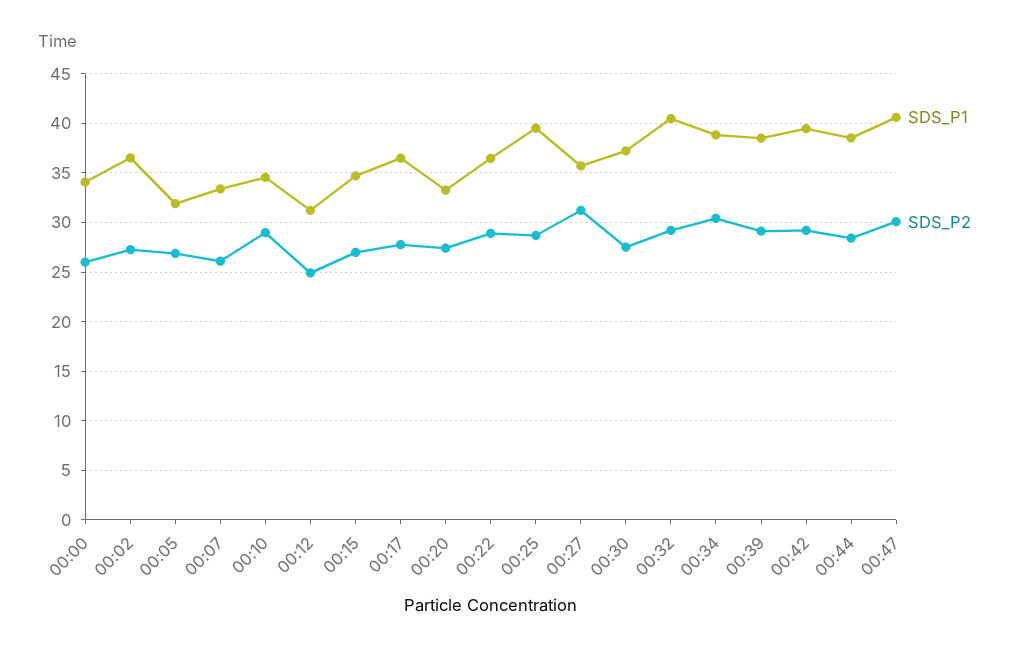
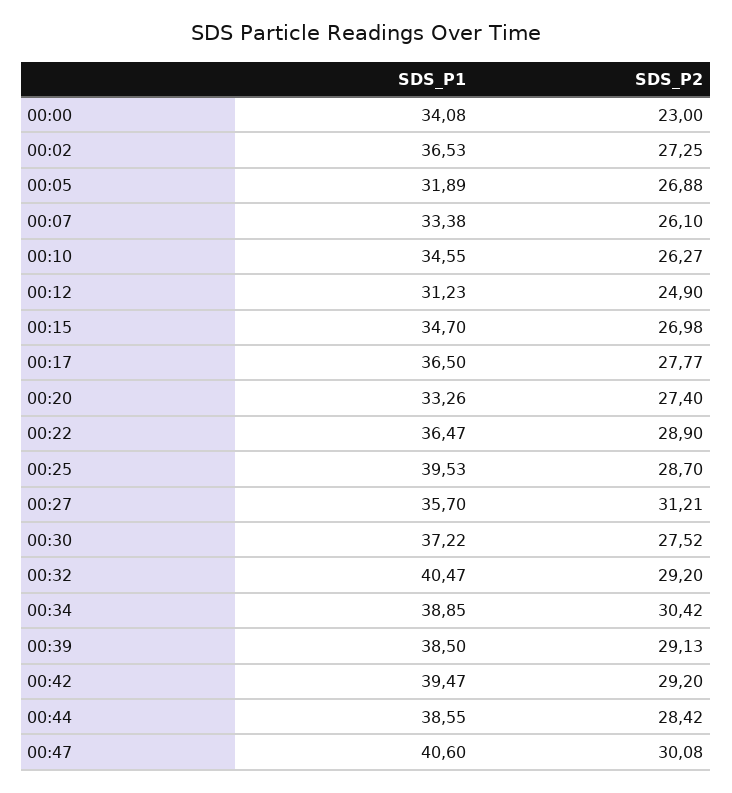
SDS_P2, 00:00: 26 -> 23
SDS_P2, 00:10: 29 -> 26.27

